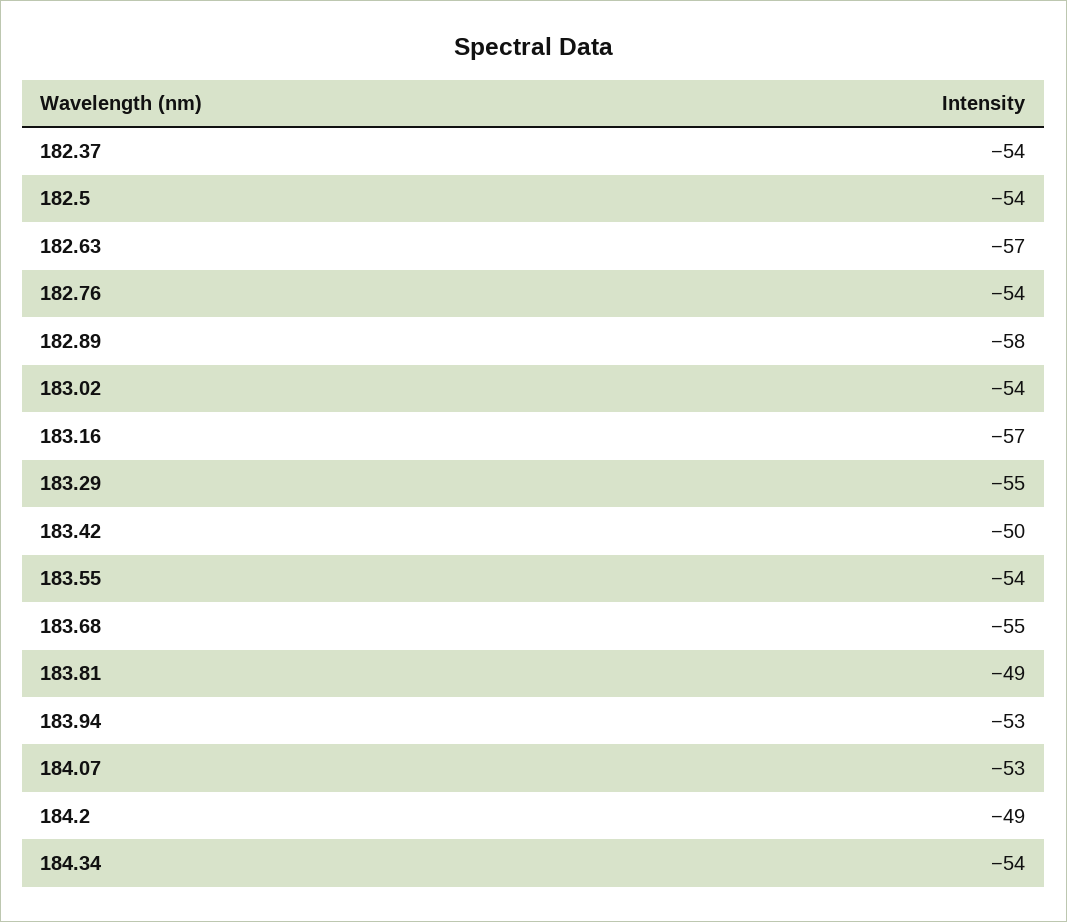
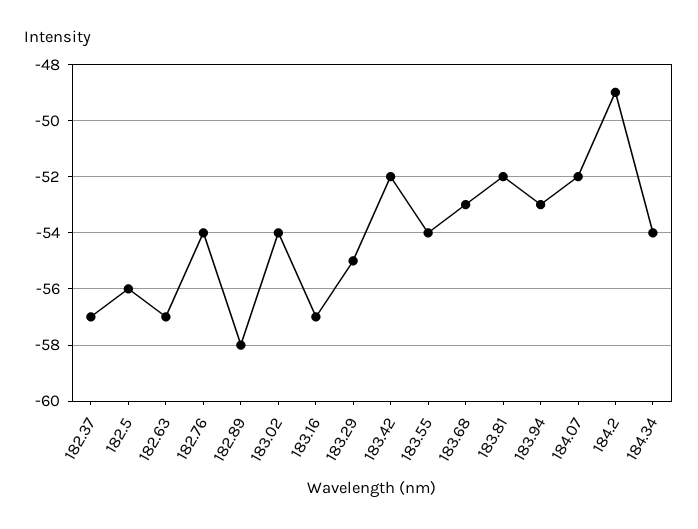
182.37: -54 -> -57
182.5: -54 -> -56
183.42: -50 -> -52
183.68: -55 -> -53
183.81: -49 -> -52
184.07: -53 -> -52

